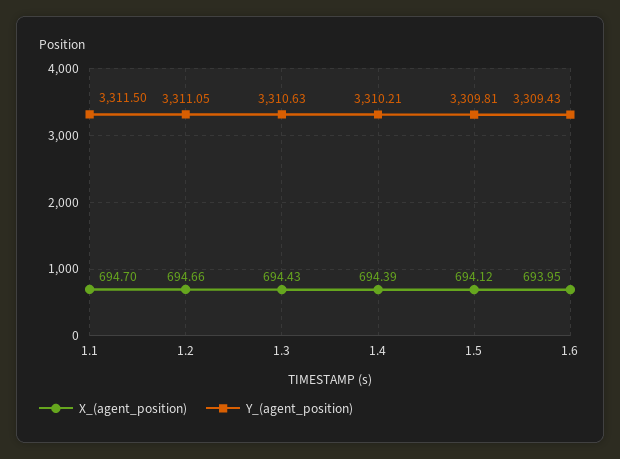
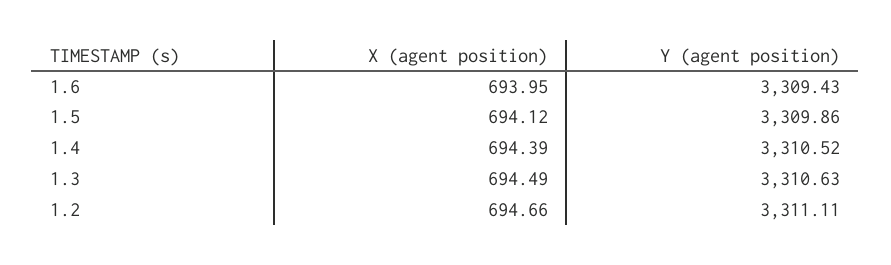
X_(agent_position), 1.1: 694.7 -> none
Y_(agent_position), 1.1: 3311.5 -> none
Y_(agent_position), 1.2: 3311.05 -> 3311.11
X_(agent_position), 1.3: 694.43 -> 694.49
Y_(agent_position), 1.4: 3310.21 -> 3310.52
Y_(agent_position), 1.5: 3309.81 -> 3309.86

